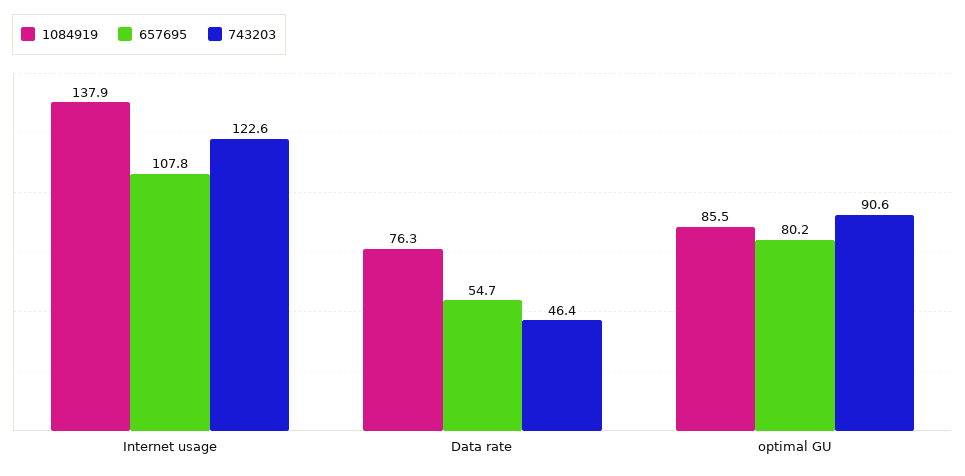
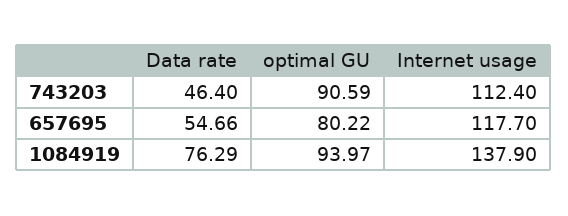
657695, Internet usage: 107.8 -> 117.7
743203, Internet usage: 122.6 -> 112.4
1084919, optimal GU: 85.5 -> 93.97

